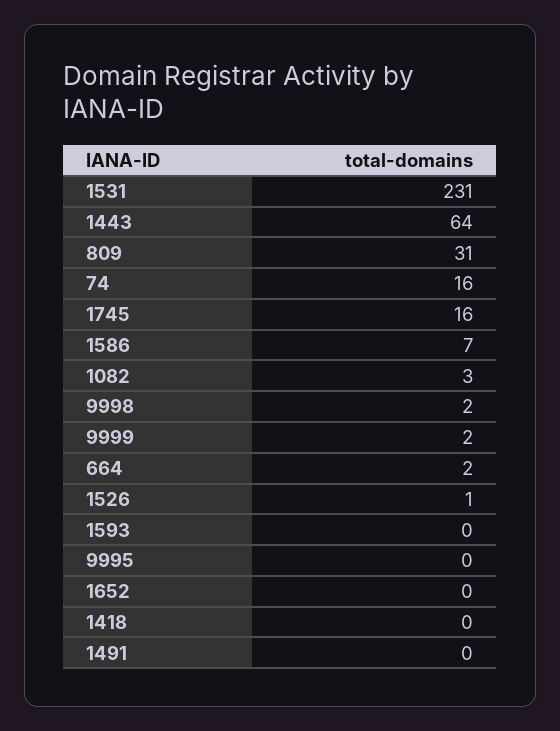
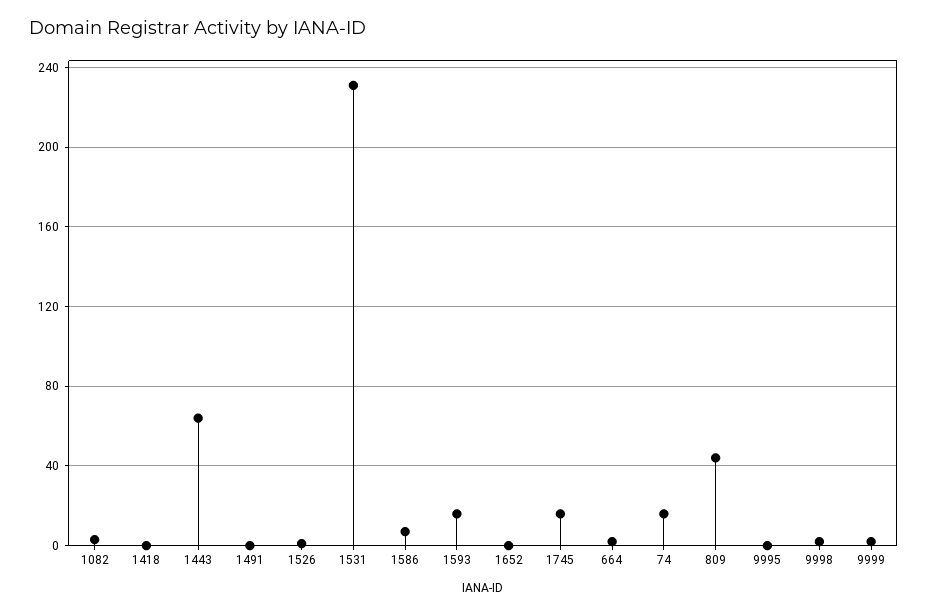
809: 31 -> 45
1593: 0 -> 15

